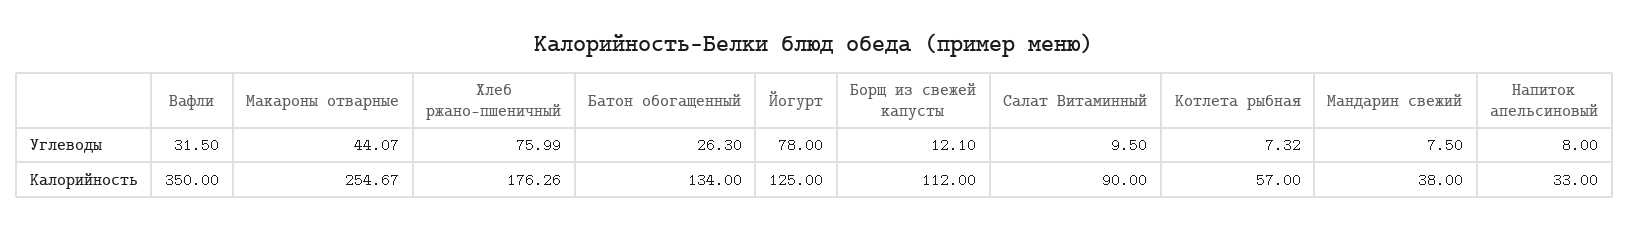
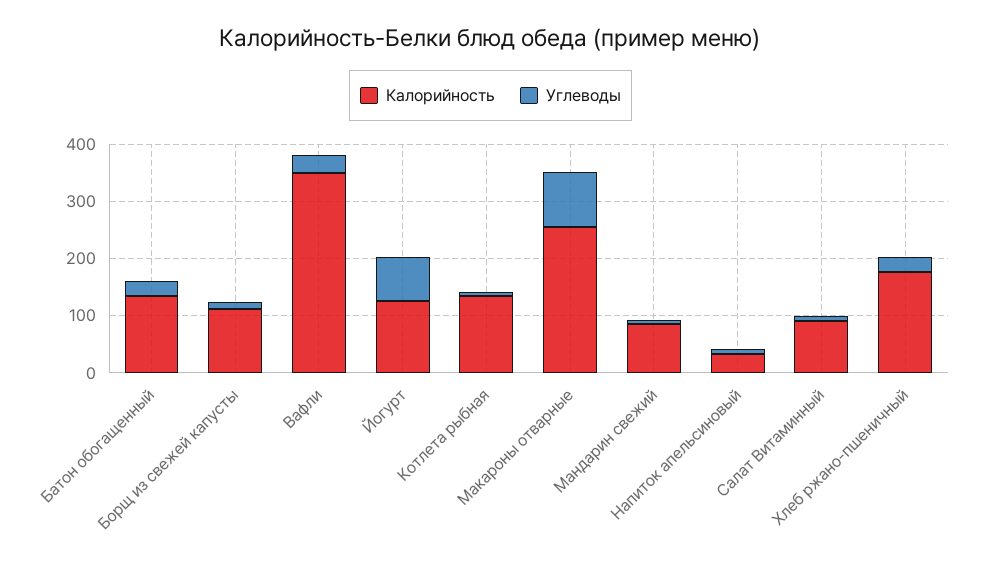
Углеводы, Макароны отварные: 44.07 -> 100
Углеводы, Хлеб ржано-пшеничный: 75.99 -> 20
Калорийность, Котлета рыбная: 57 -> 140
Калорийность, Мандарин свежий: 38 -> 80

